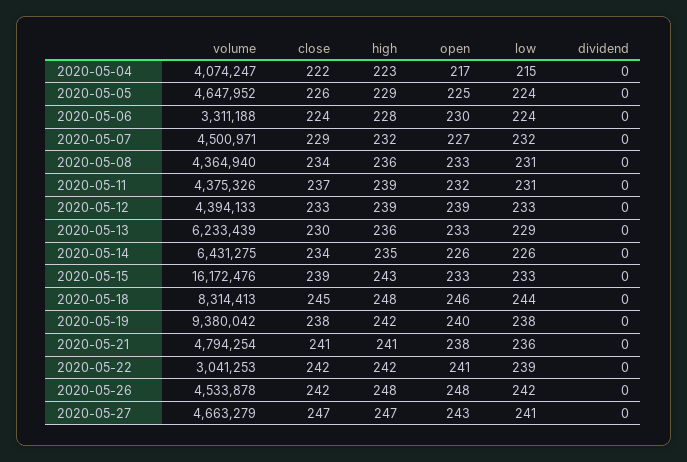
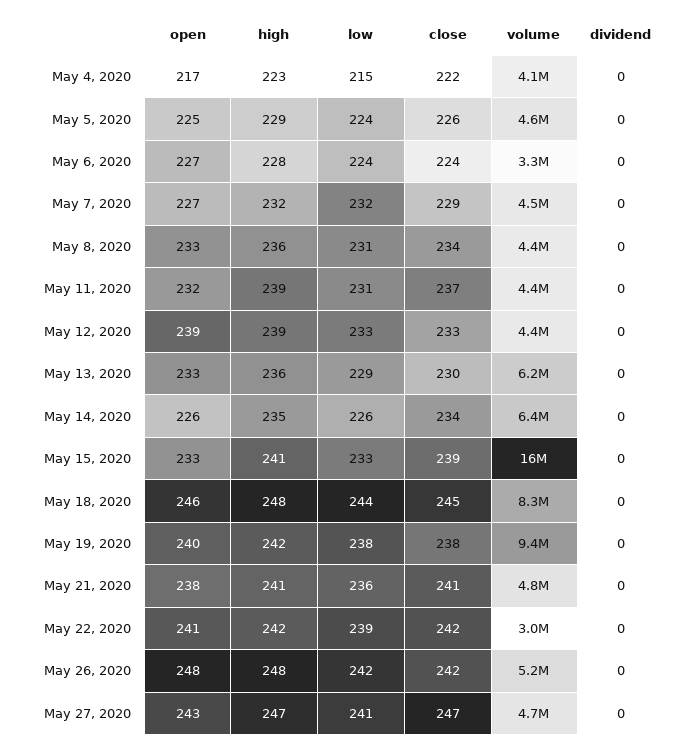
open, 2020-05-06: 230 -> 227
high, 2020-05-15: 243 -> 241
volume, 2020-05-26: 4533878 -> 5200000

